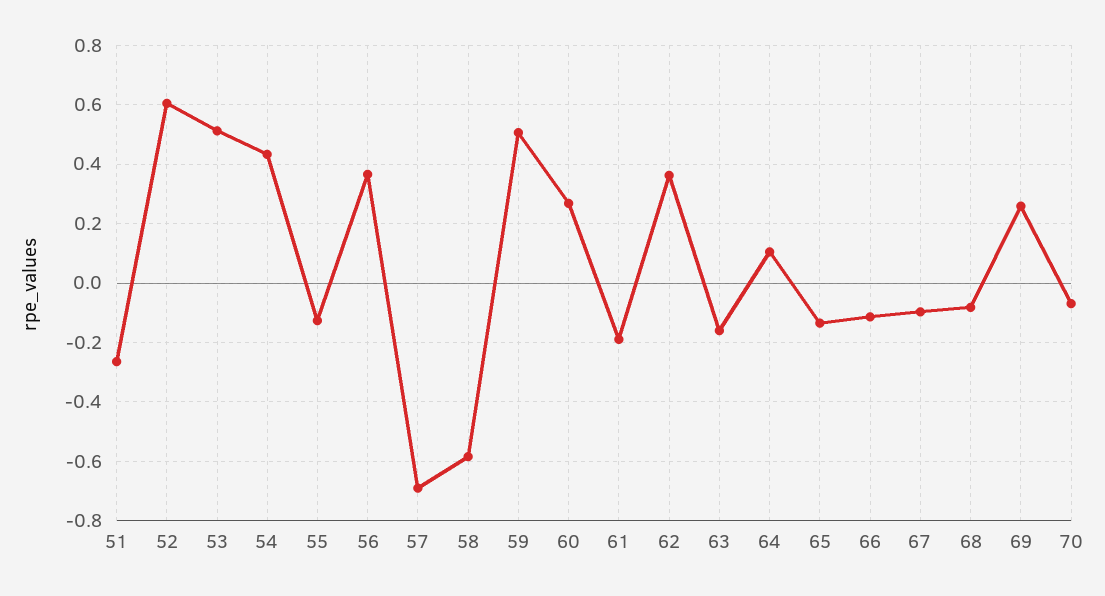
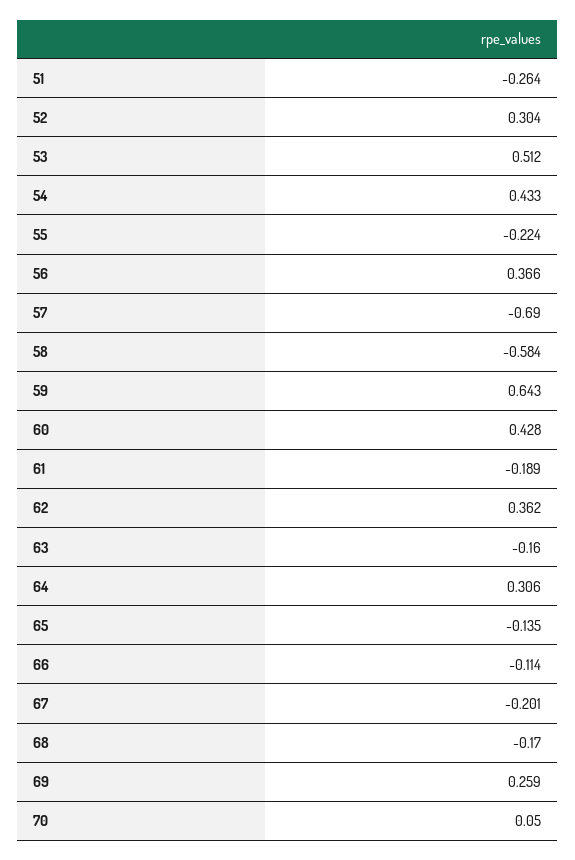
52: 0.6 -> 0.304
55: -0.125 -> -0.224
59: 0.5 -> 0.643
60: 0.275 -> 0.428
64: 0.1 -> 0.306
67: -0.1 -> -0.201
68: -0.075 -> -0.17
70: -0.075 -> 0.05

